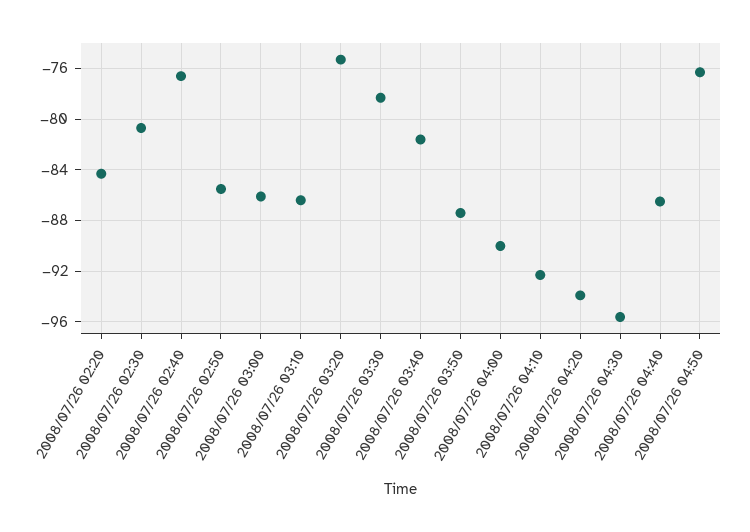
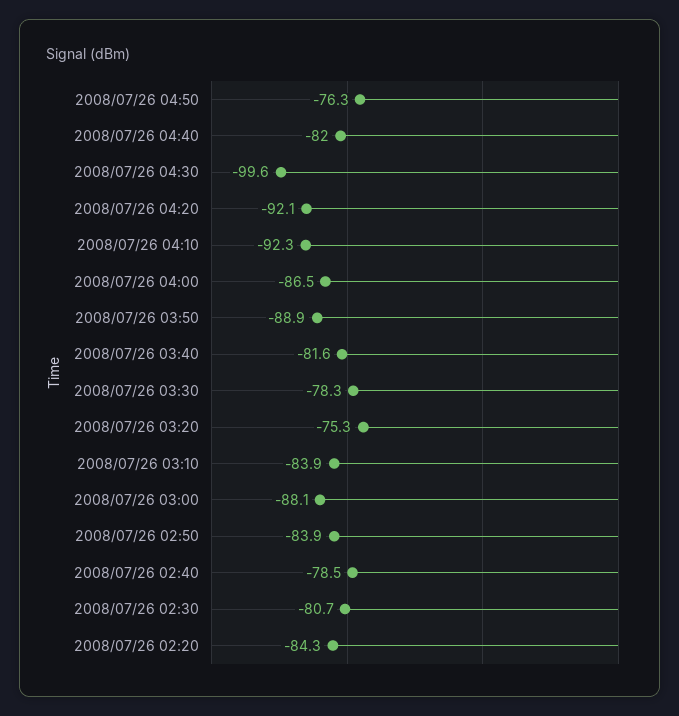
2008/07/26 02:40: -76.5 -> -78.5
2008/07/26 02:50: -85.5 -> -83.9
2008/07/26 03:00: -86 -> -88.1
2008/07/26 03:10: -86.5 -> -83.9
2008/07/26 03:50: -87.5 -> -88.9
2008/07/26 04:00: -90 -> -86.5
2008/07/26 04:20: -94 -> -92.1
2008/07/26 04:30: -95.5 -> -99.6
2008/07/26 04:40: -86.5 -> -82

